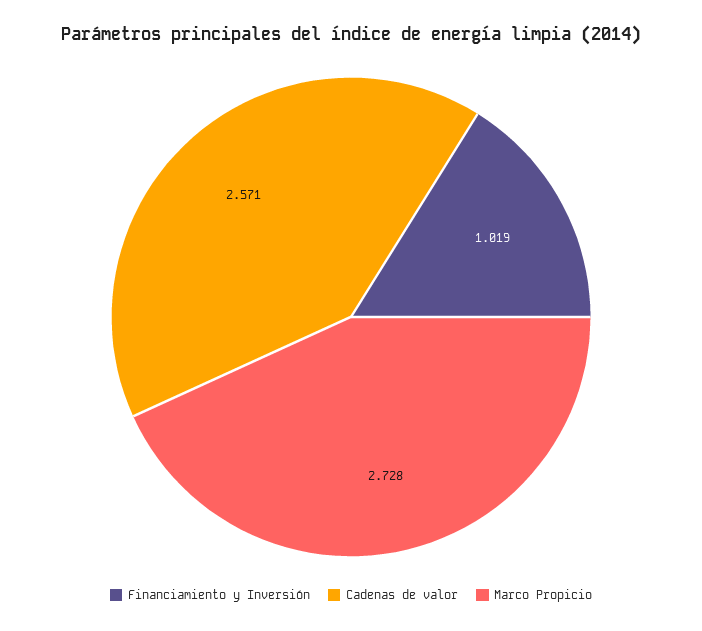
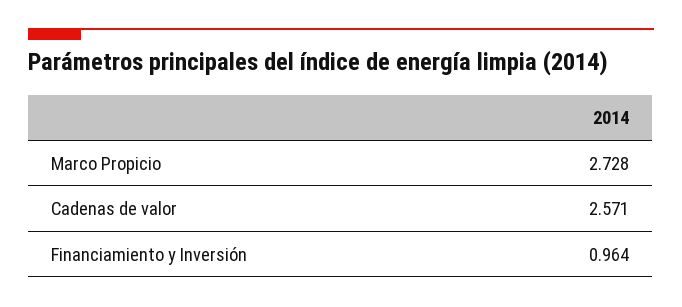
Financiamiento y Inversión: 1.019 -> 0.964

